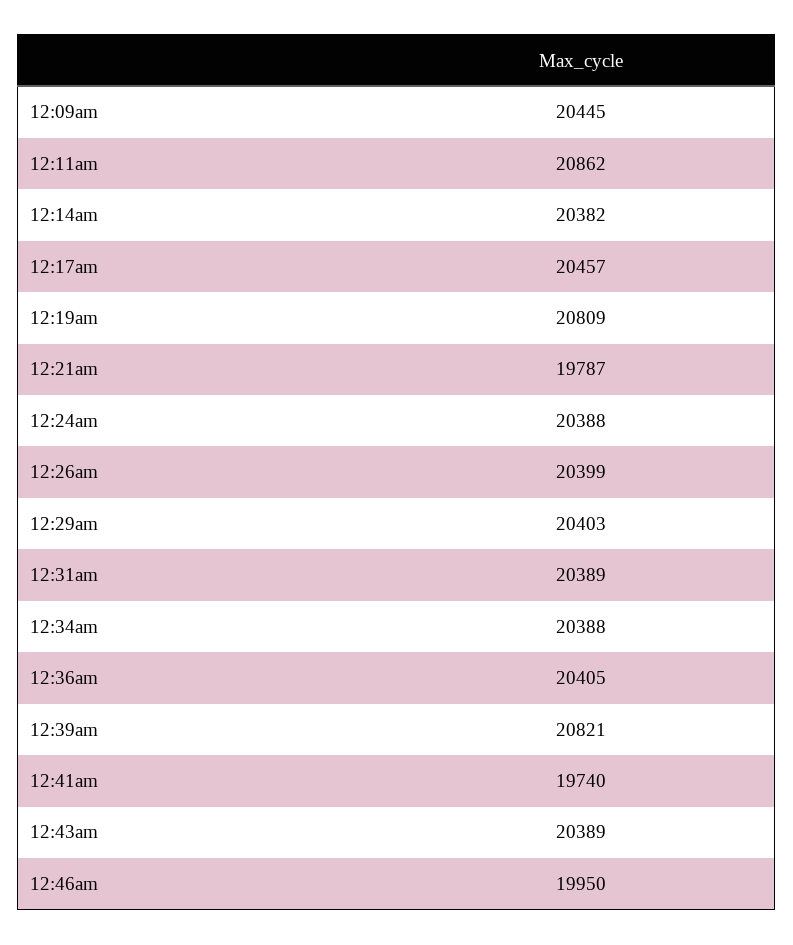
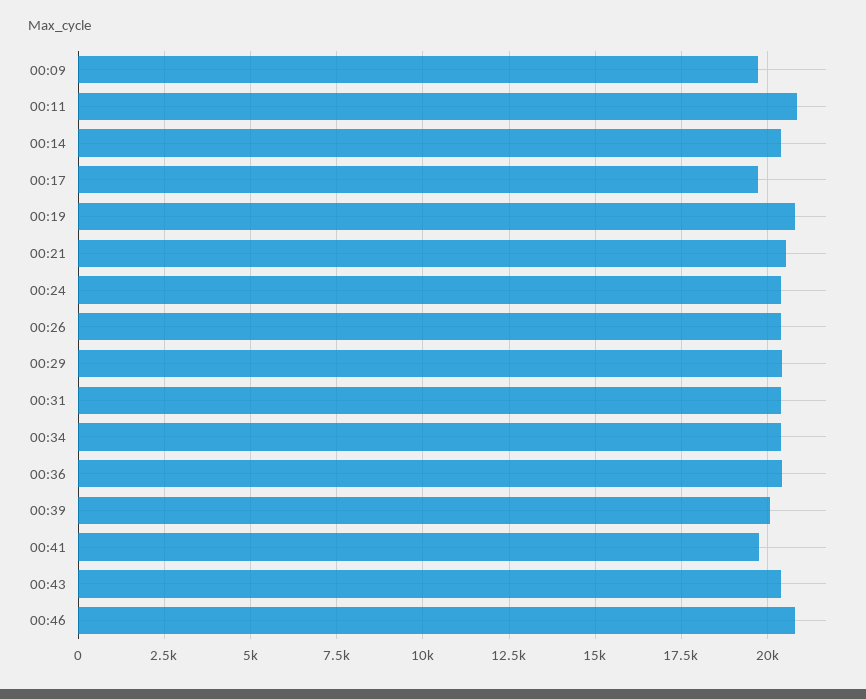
12:09am: 20445 -> 19750
12:17am: 20457 -> 19750
12:21am: 19787 -> 20500
12:39am: 20821 -> 20000
12:46am: 19950 -> 20750

